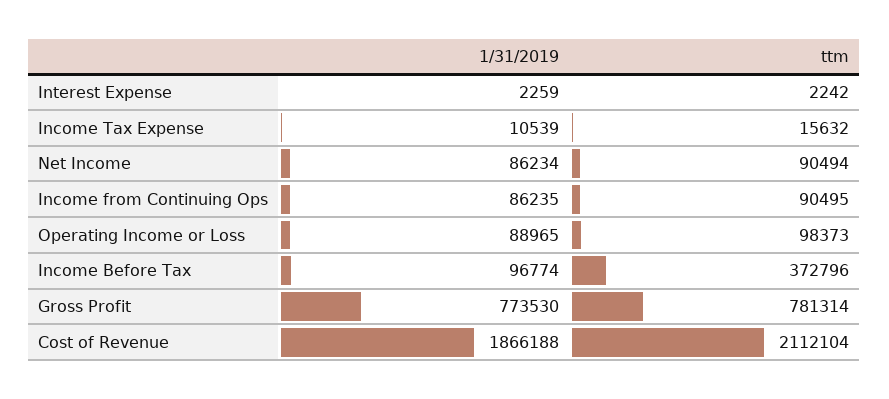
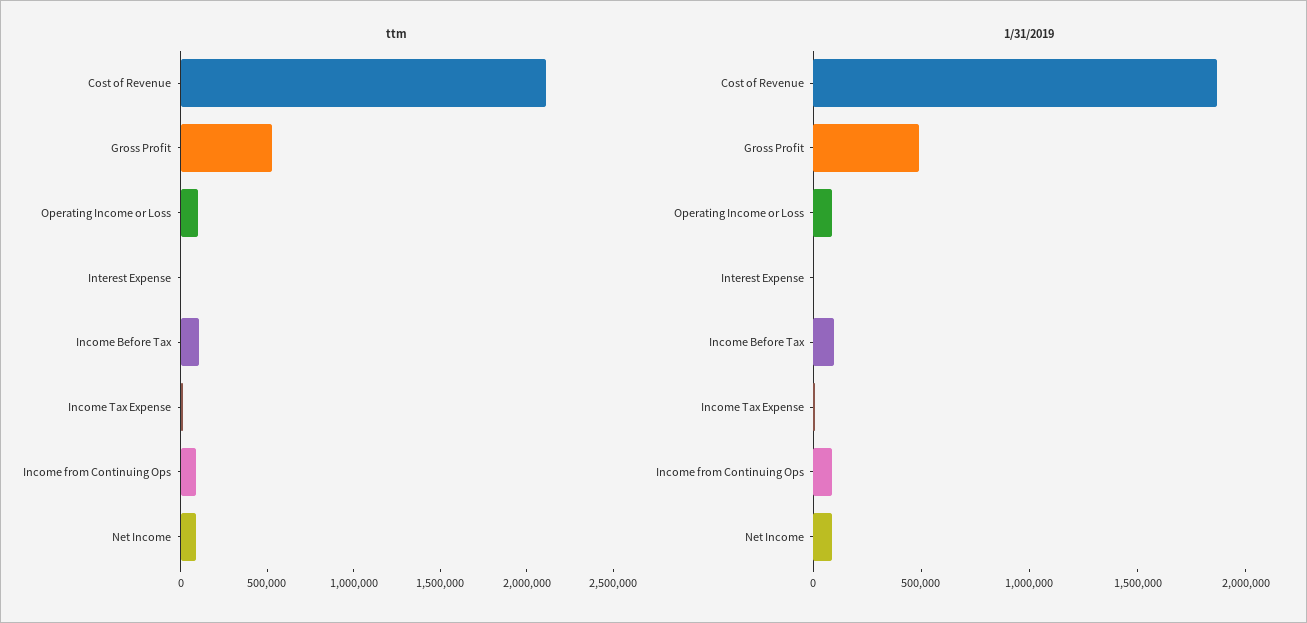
ttm, Income Before Tax: 372796 -> 100000
1/31/2019, Gross Profit: 773530 -> 500000
ttm, Gross Profit: 781314 -> 500000

